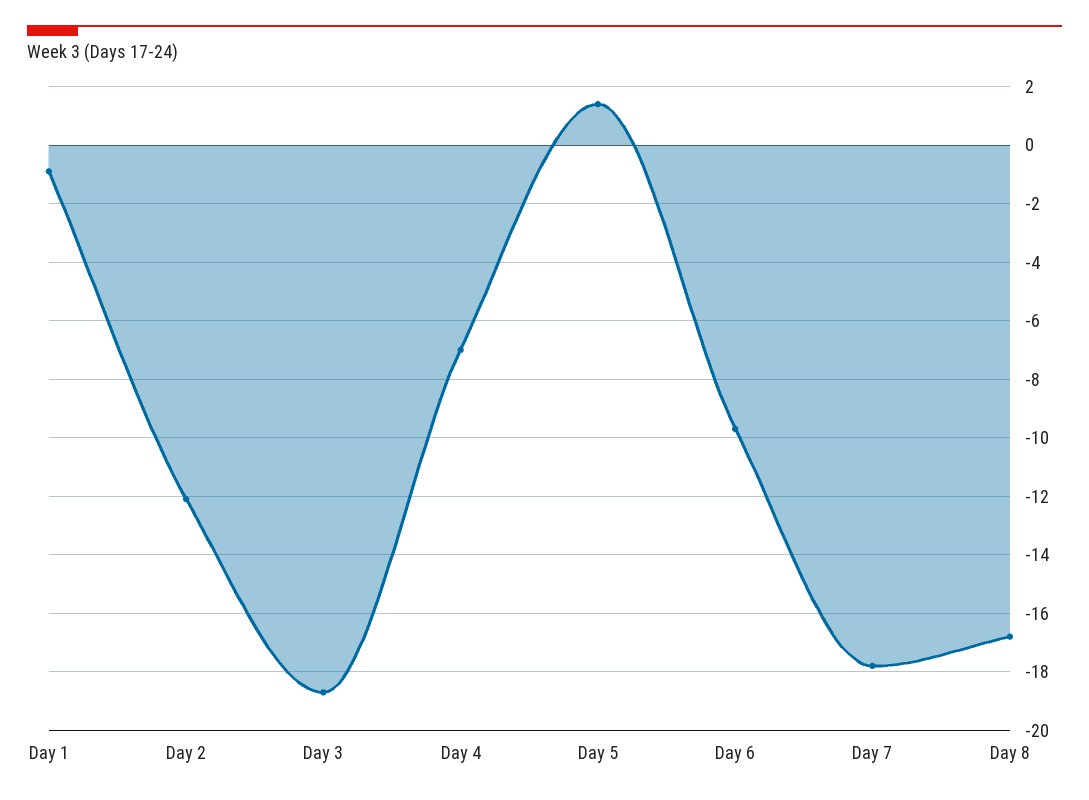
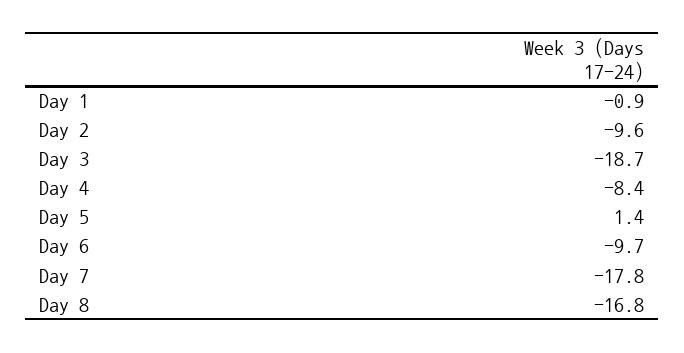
Day 2: -12 -> -9.6
Day 4: -7 -> -8.4

